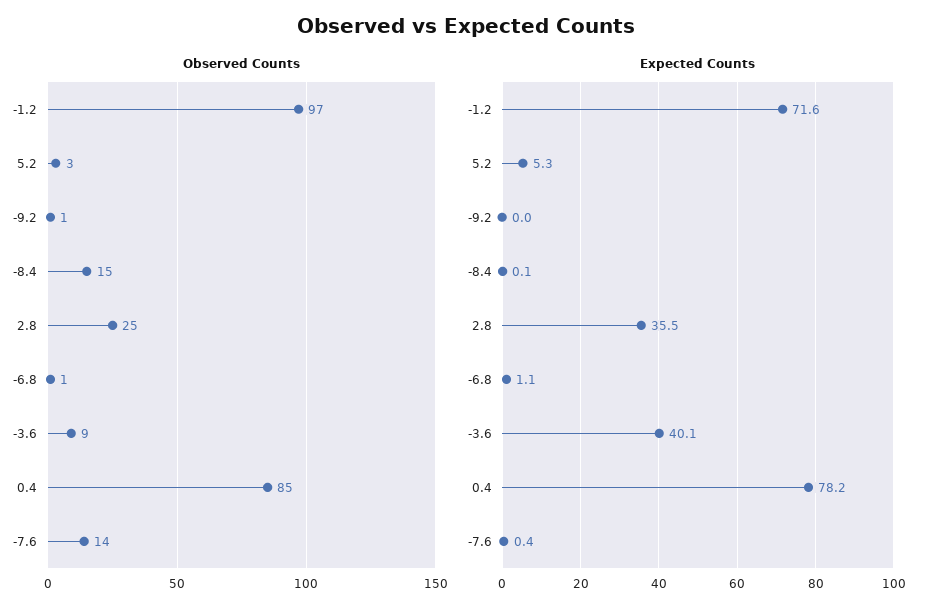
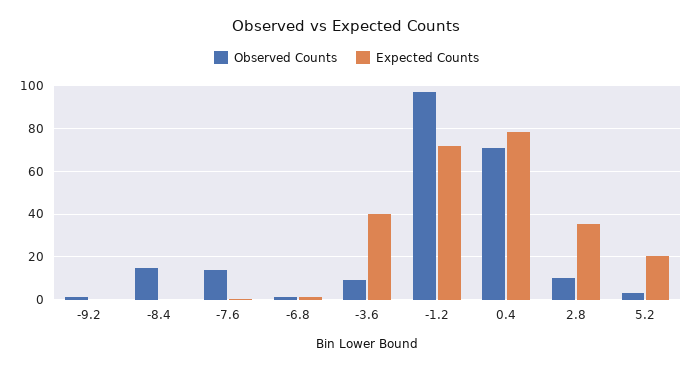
Observed Counts, 2.8: 25 -> 10
Observed Counts, 0.4: 85 -> 70
Expected Counts, 5.2: 5.3 -> 20

